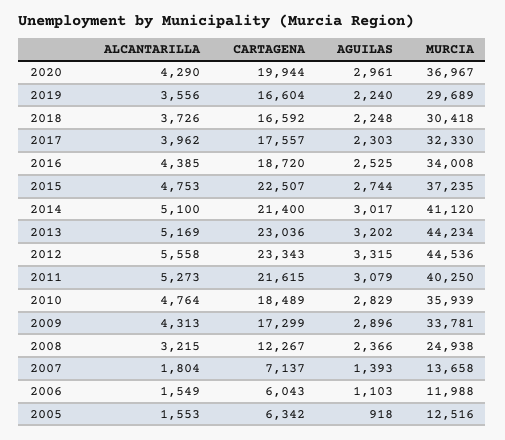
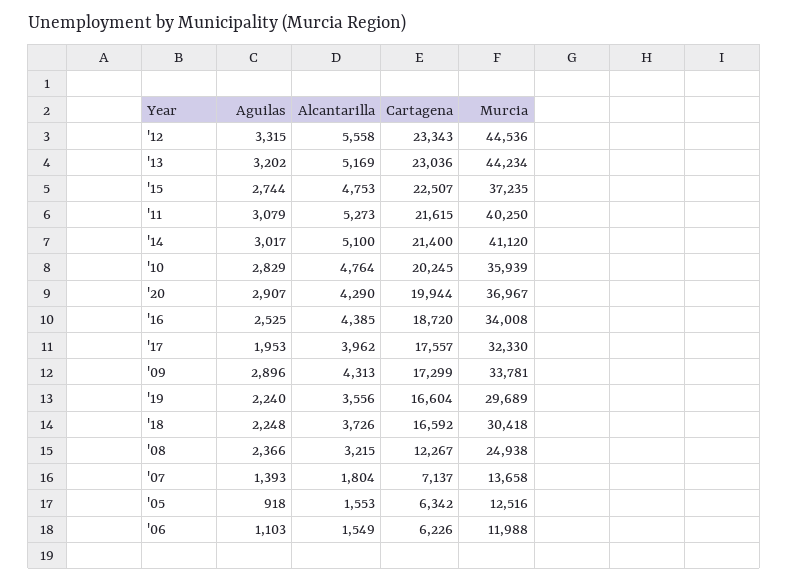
AGUILAS, 2020: 2961 -> 2907
AGUILAS, 2017: 2303 -> 1953
CARTAGENA, 2010: 18489 -> 20245
CARTAGENA, 2006: 6043 -> 6226

